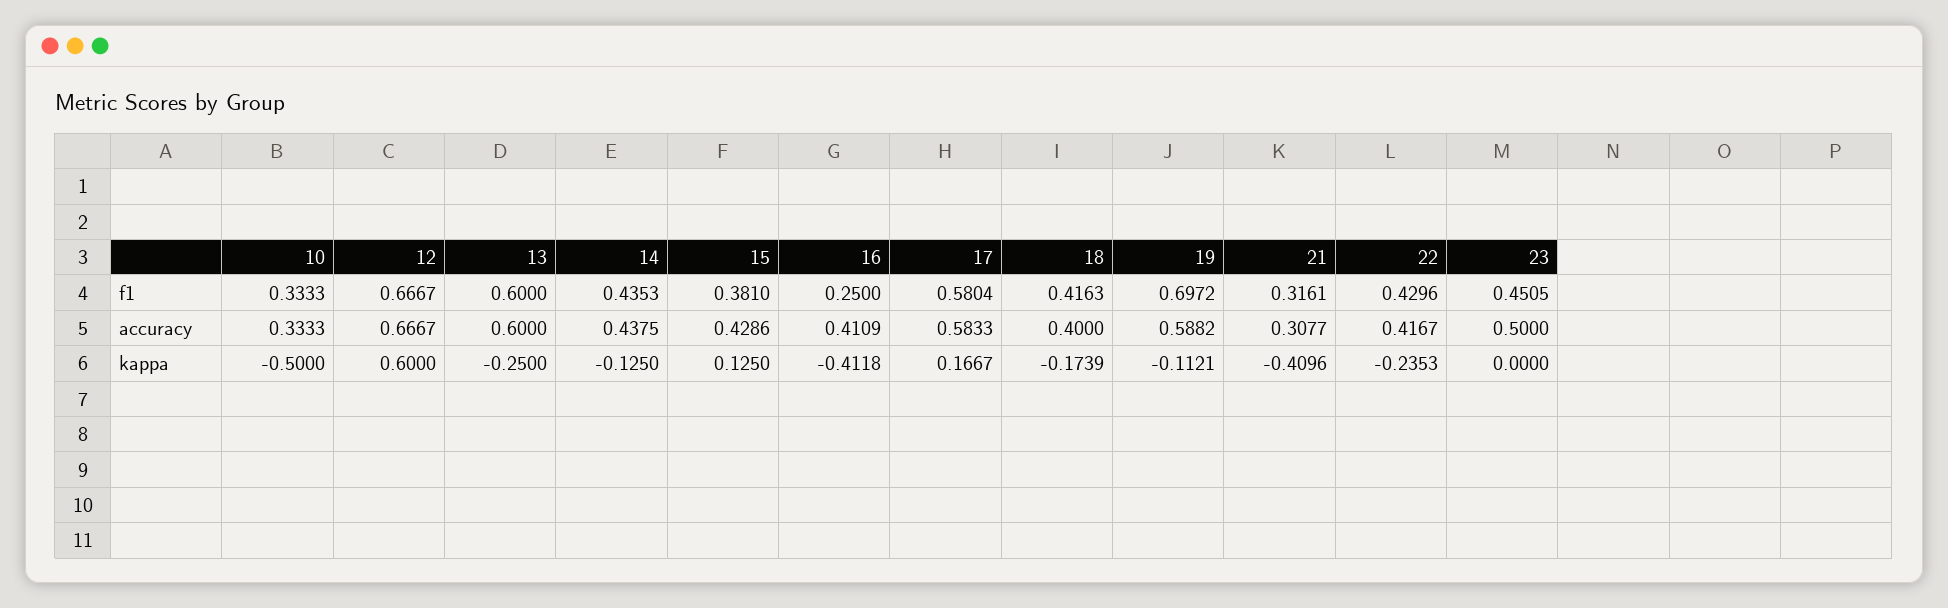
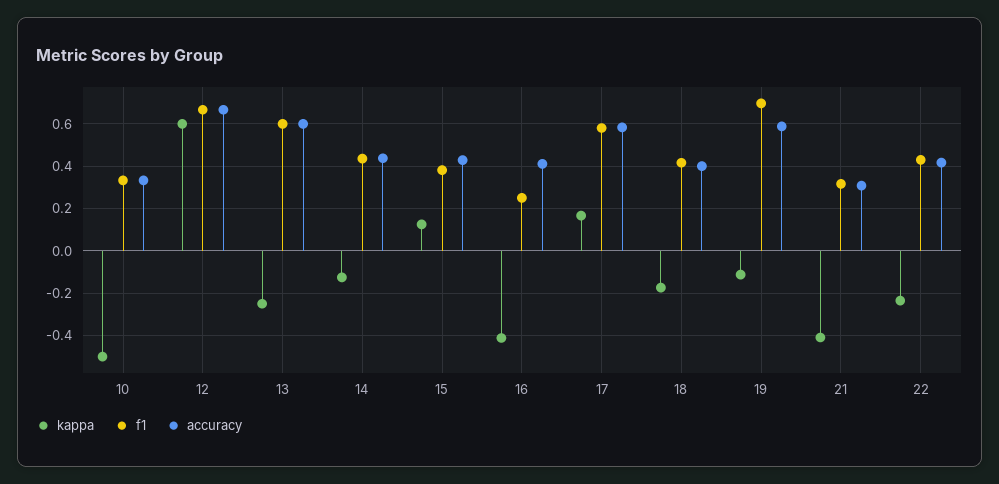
f1, 23: 0.4505 -> none
accuracy, 23: 0.5 -> none
kappa, 23: 0 -> none

